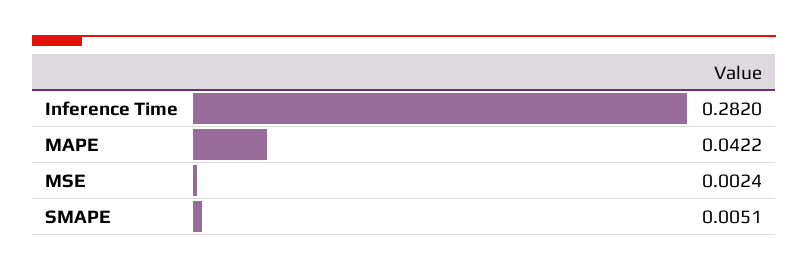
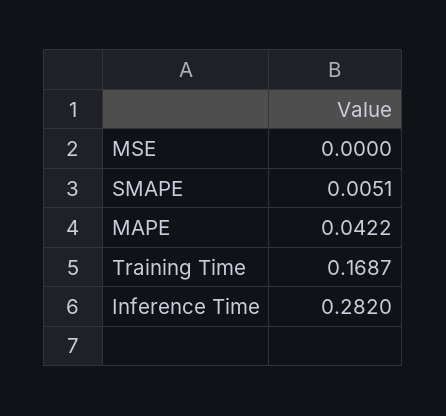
MSE: 0.0024 -> 0
Training Time: none -> 0.1687

